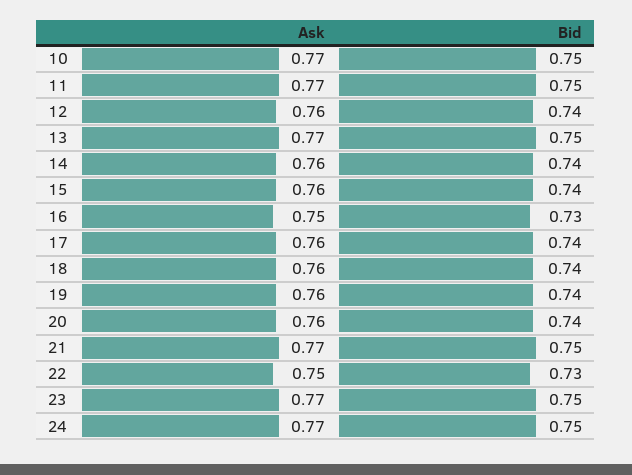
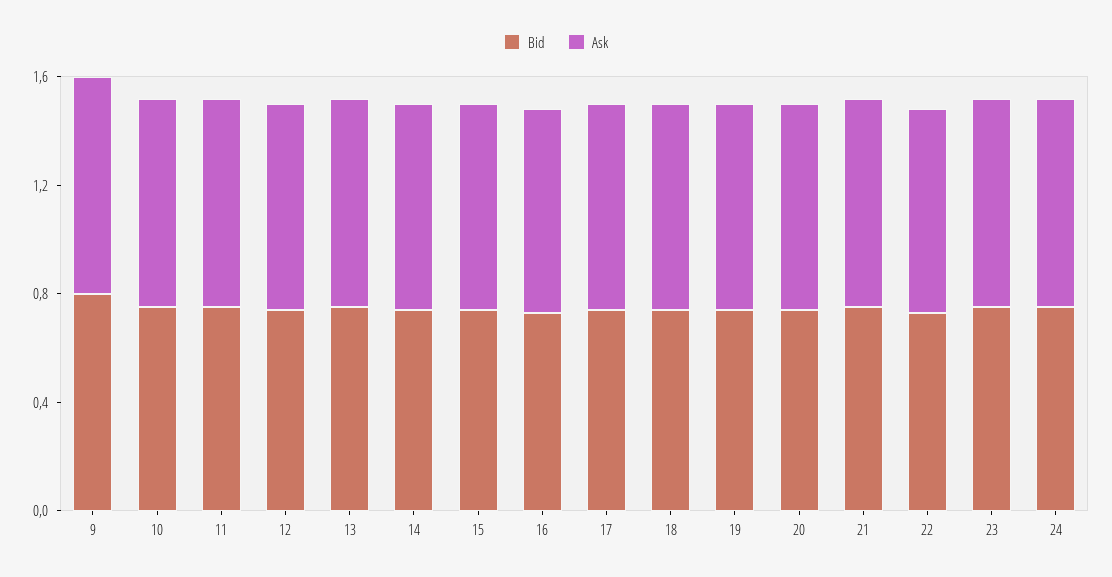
Bid, 9: none -> 0.8
Ask, 9: none -> 0.8

